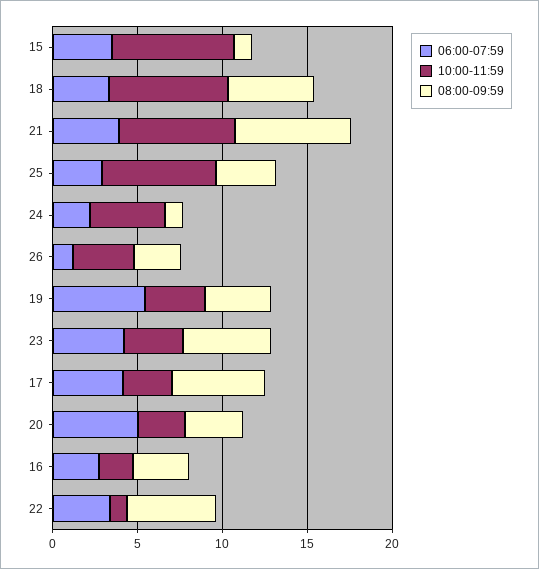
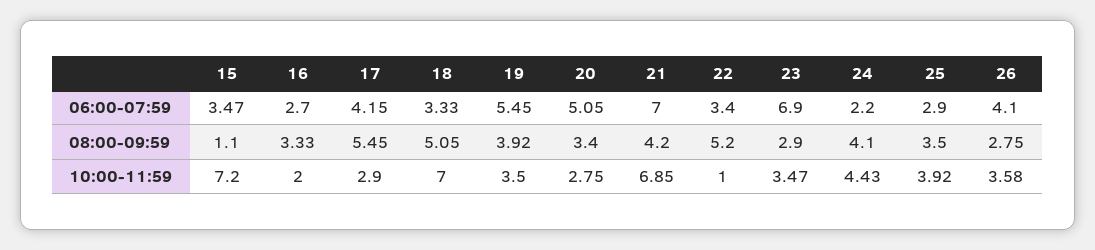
06:00-07:59, 21: 4 -> 7
08:00-09:59, 21: 7 -> 4.2
10:00-11:59, 25: 7 -> 3.92
08:00-09:59, 24: 1 -> 4.1
06:00-07:59, 26: 1 -> 4.1
06:00-07:59, 23: 4 -> 6.9
08:00-09:59, 23: 5 -> 2.9

